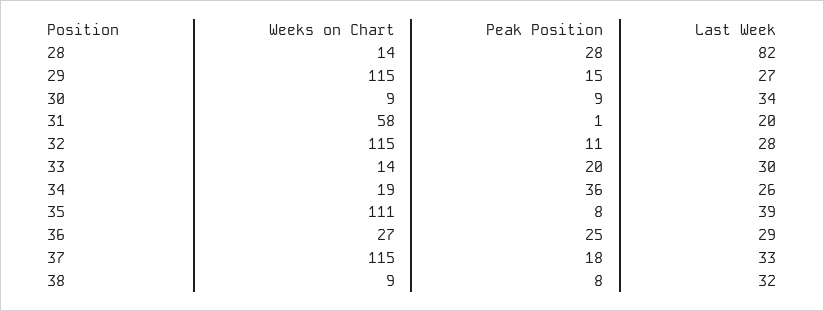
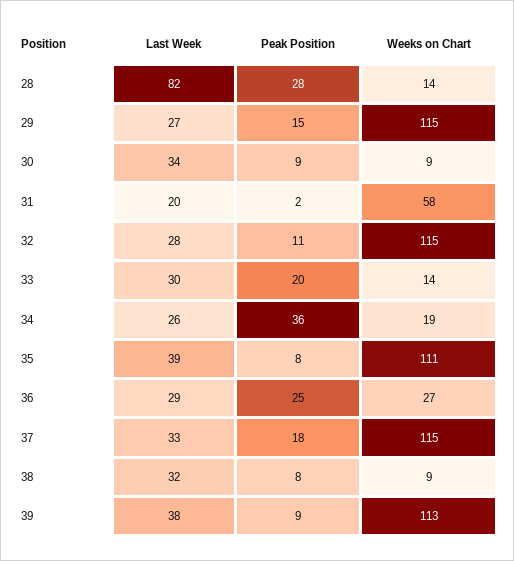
Peak Position, 31: 1 -> 2
Last Week, 39: none -> 38
Peak Position, 39: none -> 9
Weeks on Chart, 39: none -> 113

